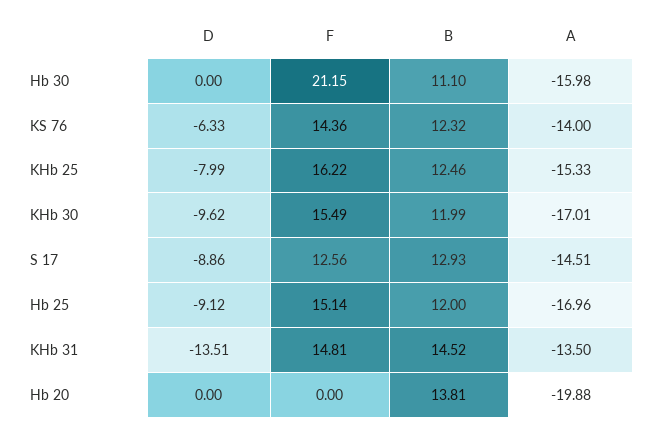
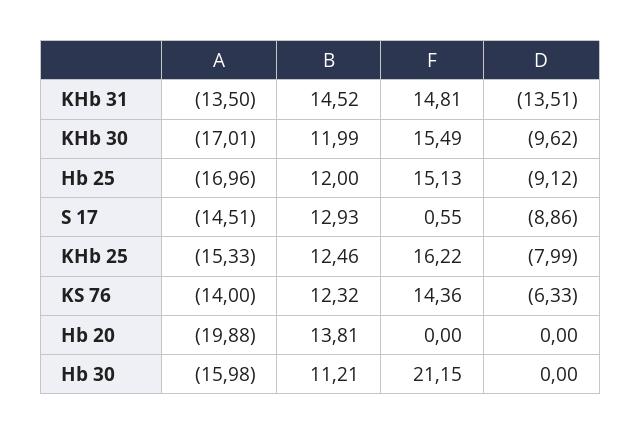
B, Hb 30: 11.1 -> 11.21
F, S 17: 12.56 -> 0.55
F, Hb 25: 15.14 -> 15.13

